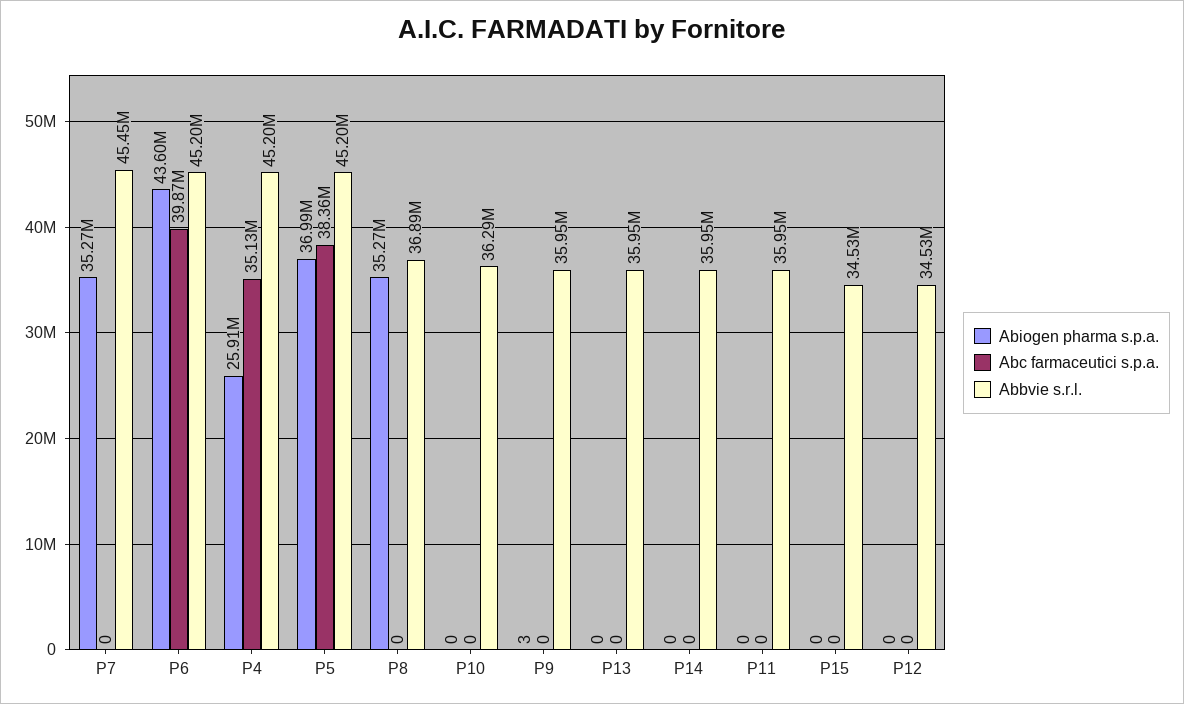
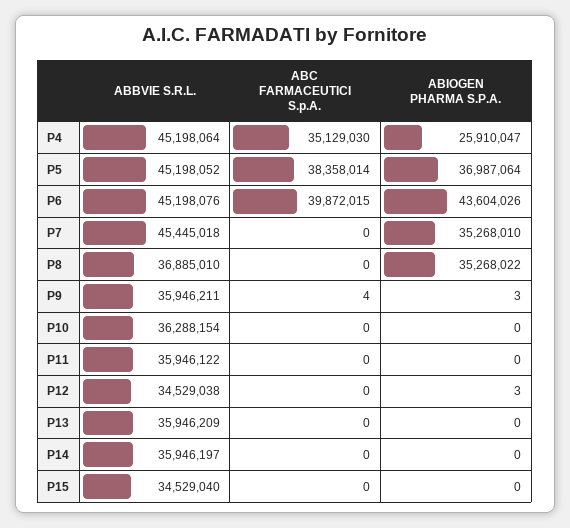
Abc farmaceutici s.p.a., P9: 0 -> 4
Abiogen pharma s.p.a., P12: 0 -> 3

